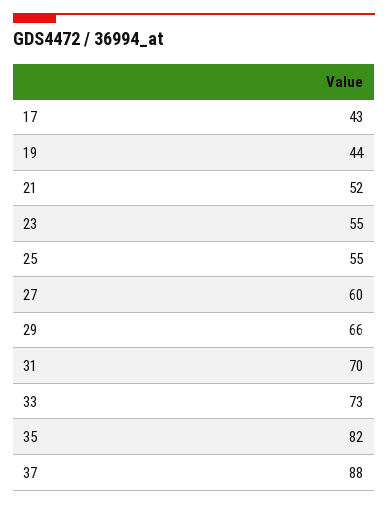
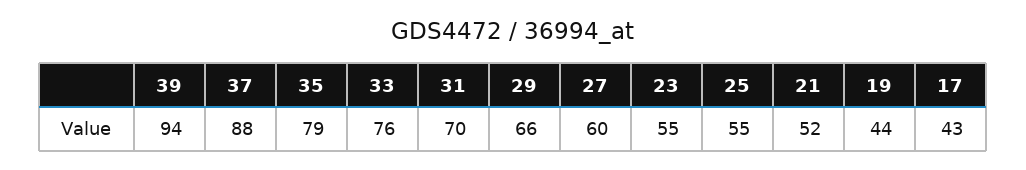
33: 73 -> 76
35: 82 -> 79
39: none -> 94

